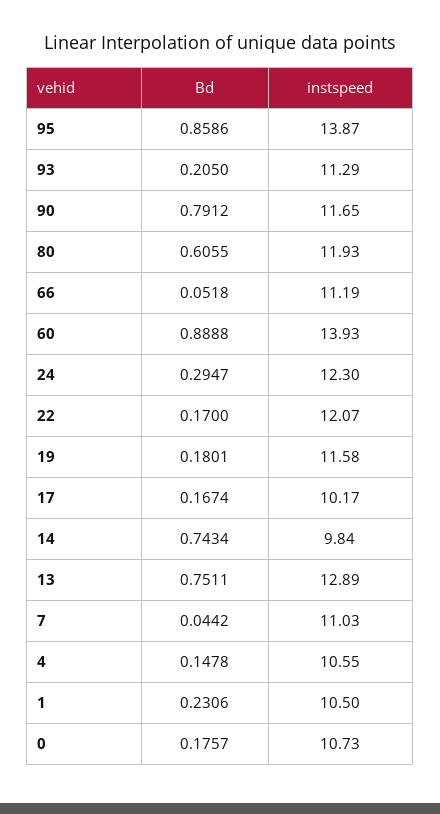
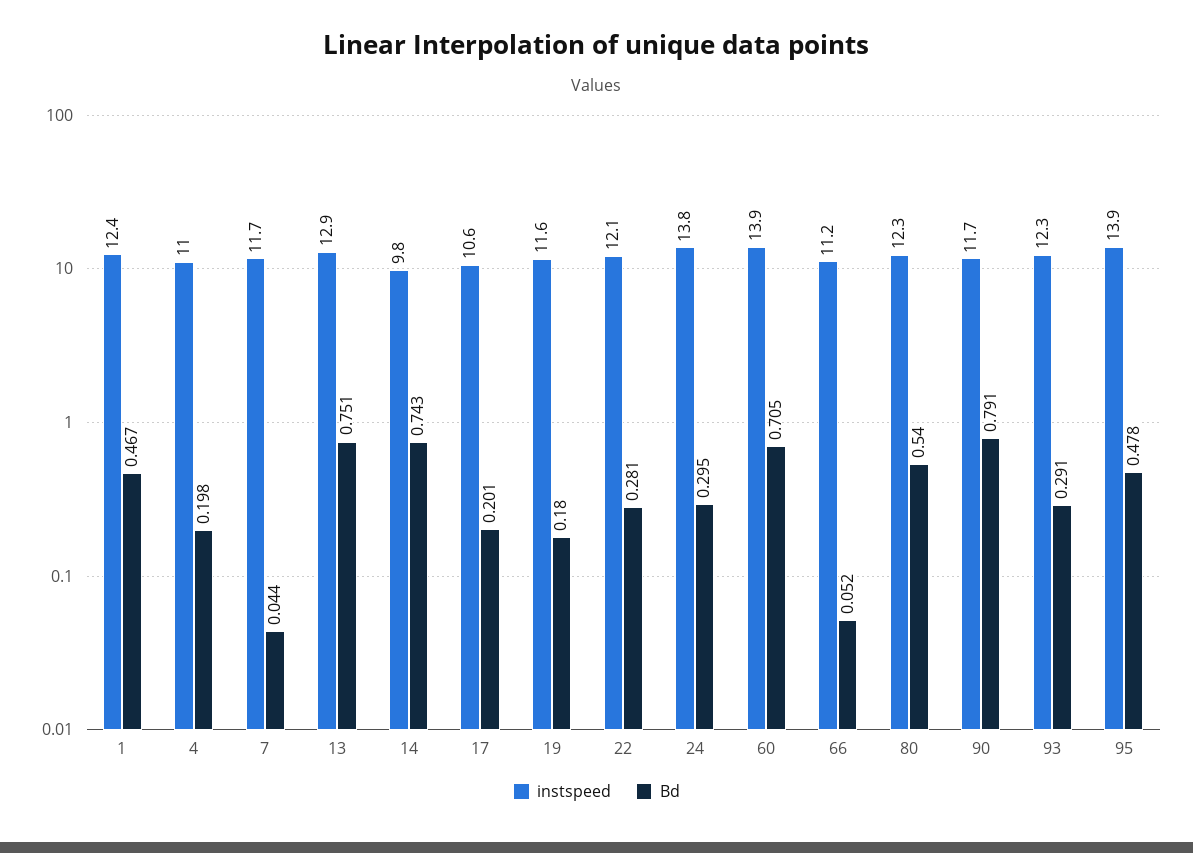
Bd, 95: 0.8586 -> 0.478
Bd, 93: 0.205 -> 0.291
instspeed, 93: 11.29 -> 12.3
Bd, 80: 0.6055 -> 0.54
instspeed, 80: 11.93 -> 12.3
Bd, 60: 0.8888 -> 0.705
instspeed, 24: 12.3 -> 13.8
Bd, 22: 0.17 -> 0.281
Bd, 17: 0.1674 -> 0.201
instspeed, 17: 10.17 -> 10.6
instspeed, 7: 11.03 -> 11.7
Bd, 4: 0.1478 -> 0.198
instspeed, 4: 10.55 -> 11
Bd, 1: 0.2306 -> 0.467
instspeed, 1: 10.5 -> 12.4
Bd, 0: 0.1757 -> none
instspeed, 0: 10.73 -> none

